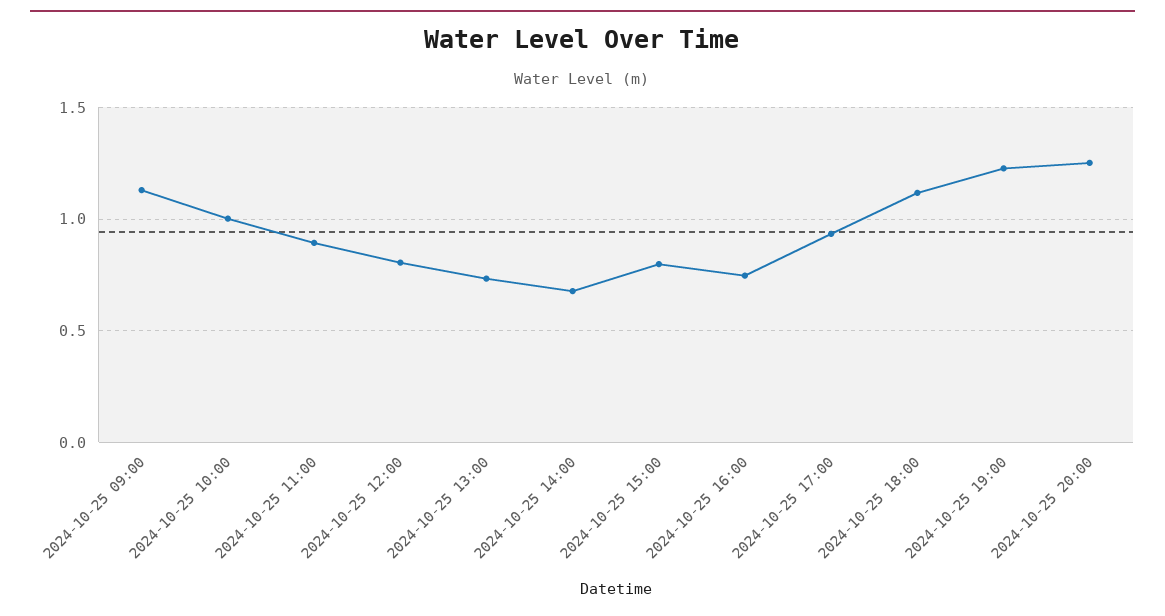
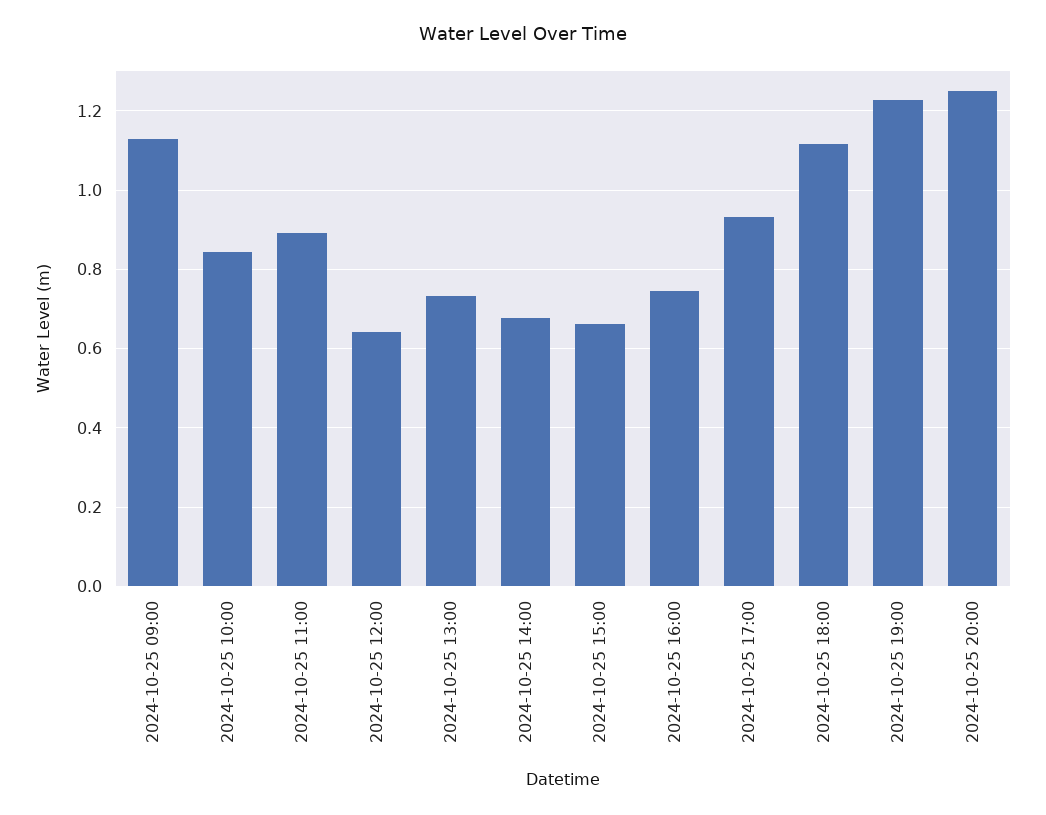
2024-10-25 10:00: 1 -> 0.84
2024-10-25 12:00: 0.8 -> 0.64
2024-10-25 15:00: 0.8 -> 0.66

